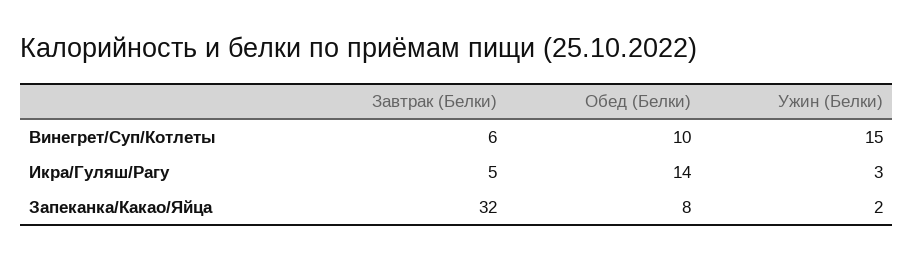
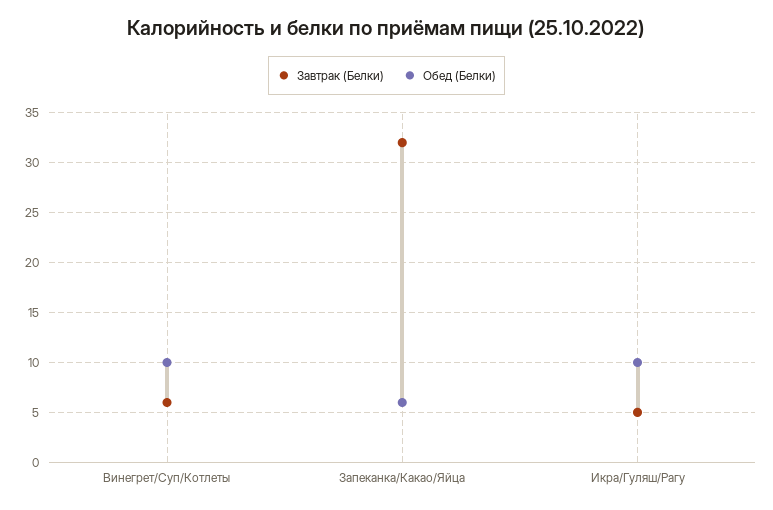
Ужин (Белки), Винегрет/Суп/Котлеты: 15 -> none
Обед (Белки), Икра/Гуляш/Рагу: 14 -> 10
Ужин (Белки), Икра/Гуляш/Рагу: 3 -> none
Обед (Белки), Запеканка/Какао/Яйца: 8 -> 6
Ужин (Белки), Запеканка/Какао/Яйца: 2 -> none

